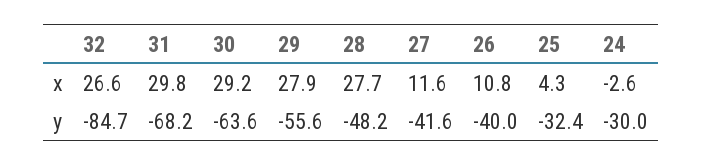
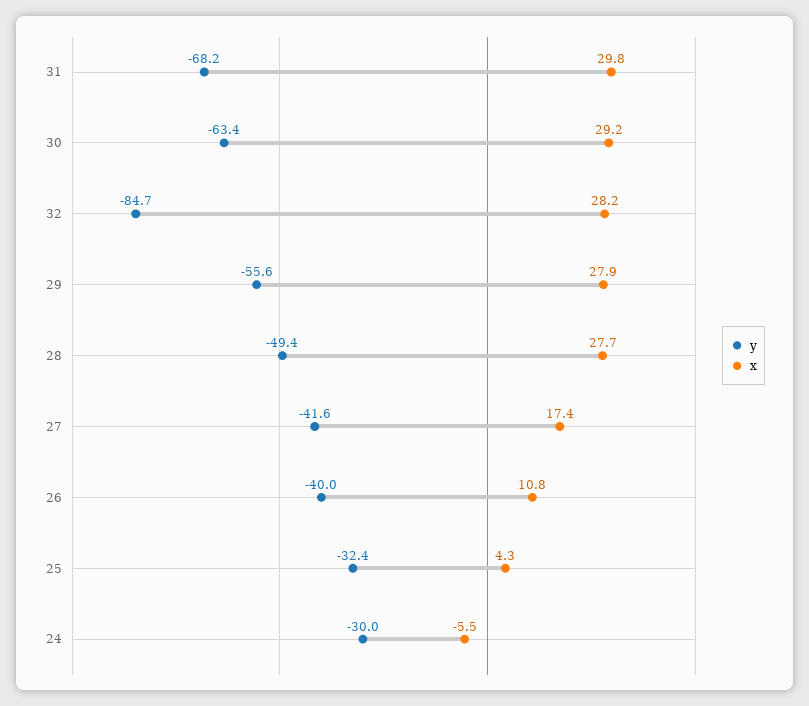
x, 32: 26.6 -> 28.2
x, 27: 11.6 -> 17.4
x, 24: -2.6 -> -5.5
y, 30: -63.6 -> -63.4
y, 28: -48.2 -> -49.4

